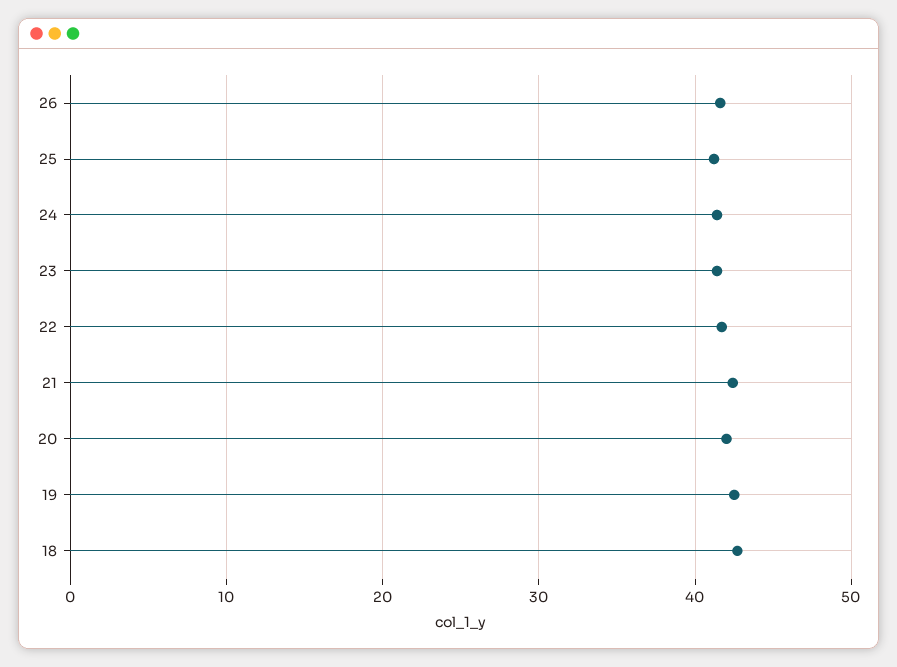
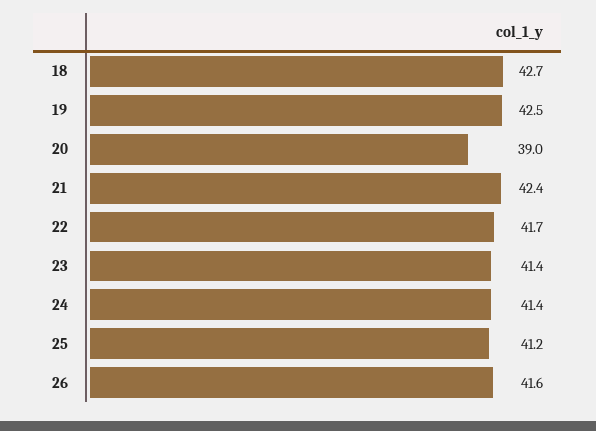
20: 42 -> 39

